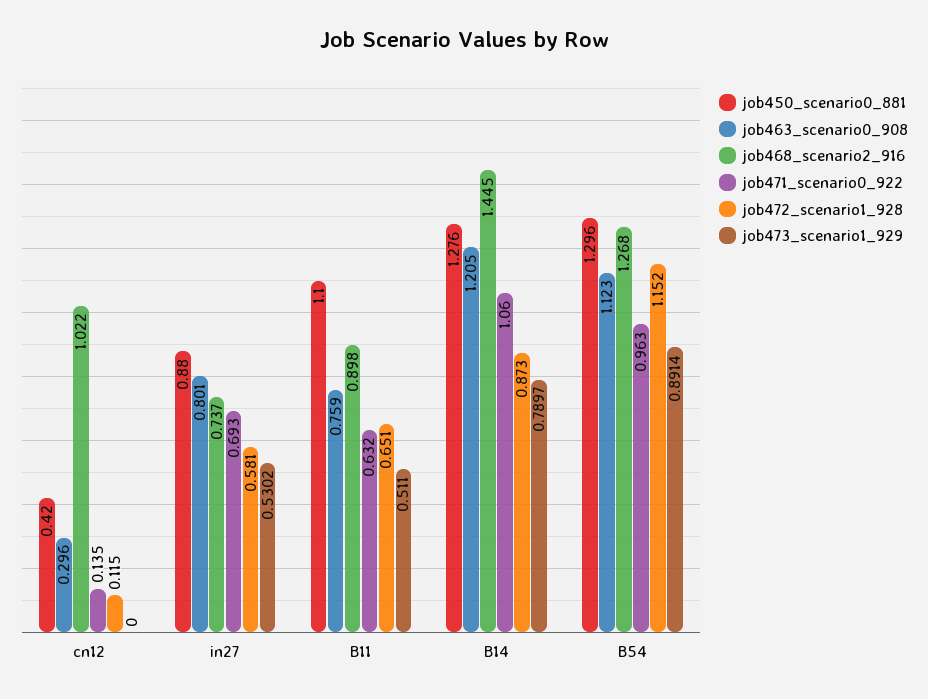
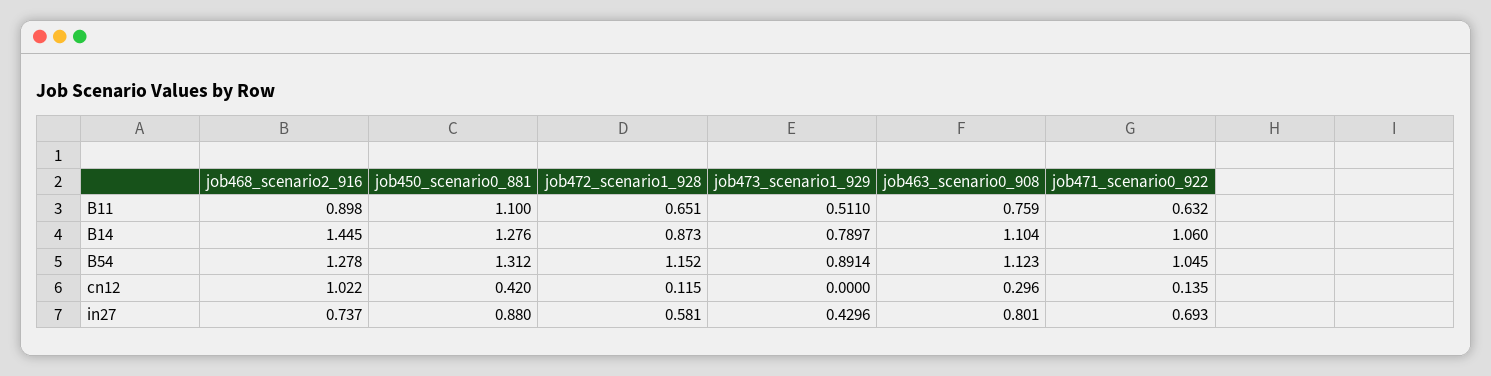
job473_scenario1_929, in27: 0.5302 -> 0.4296
job463_scenario0_908, B14: 1.205 -> 1.104
job450_scenario0_881, B54: 1.296 -> 1.312
job468_scenario2_916, B54: 1.268 -> 1.278
job471_scenario0_922, B54: 0.963 -> 1.045

